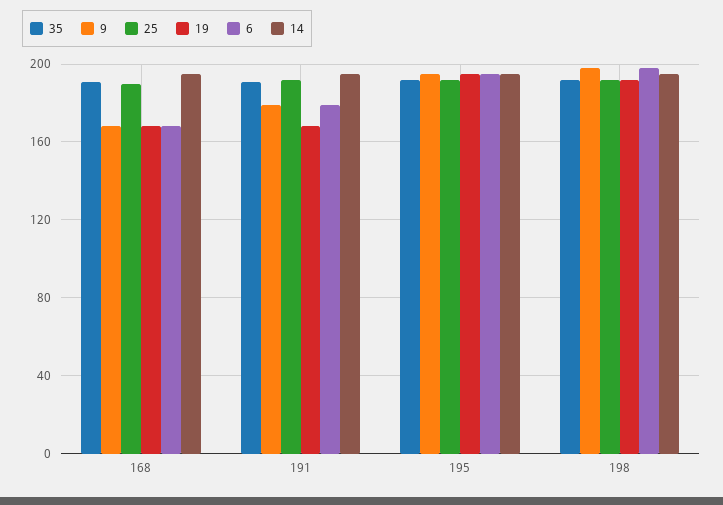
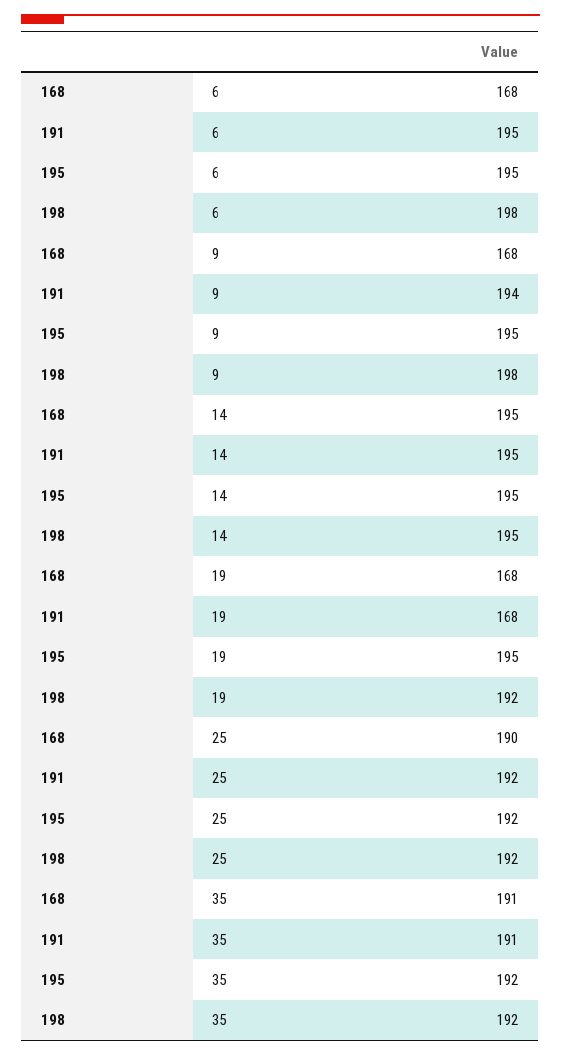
9, 191: 180 -> 194
6, 191: 180 -> 195

